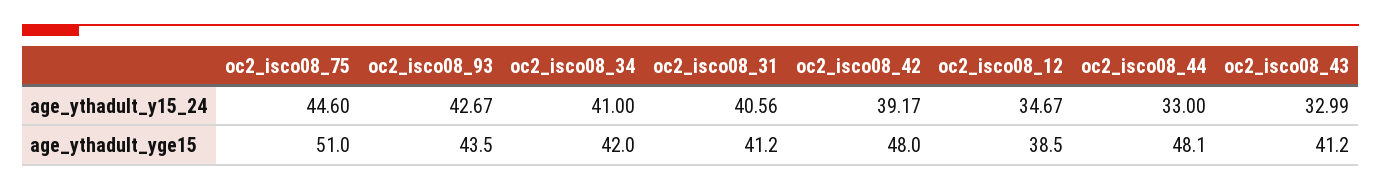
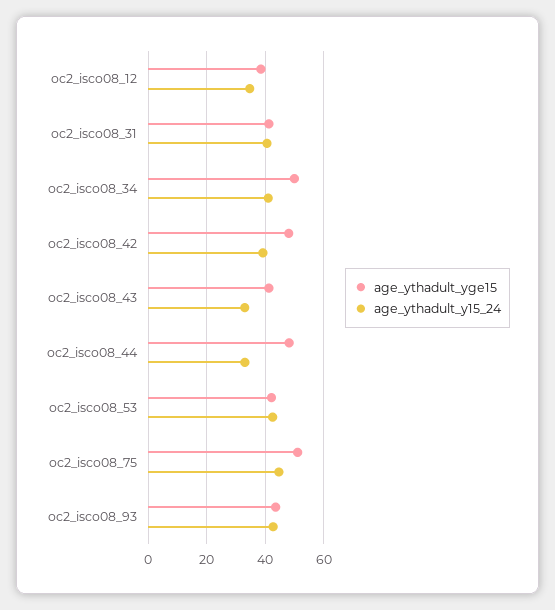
age_ythadult_yge15, oc2_isco08_34: 42 -> 50
age_ythadult_yge15, oc2_isco08_53: none -> 42.5
age_ythadult_y15_24, oc2_isco08_53: none -> 42.5

